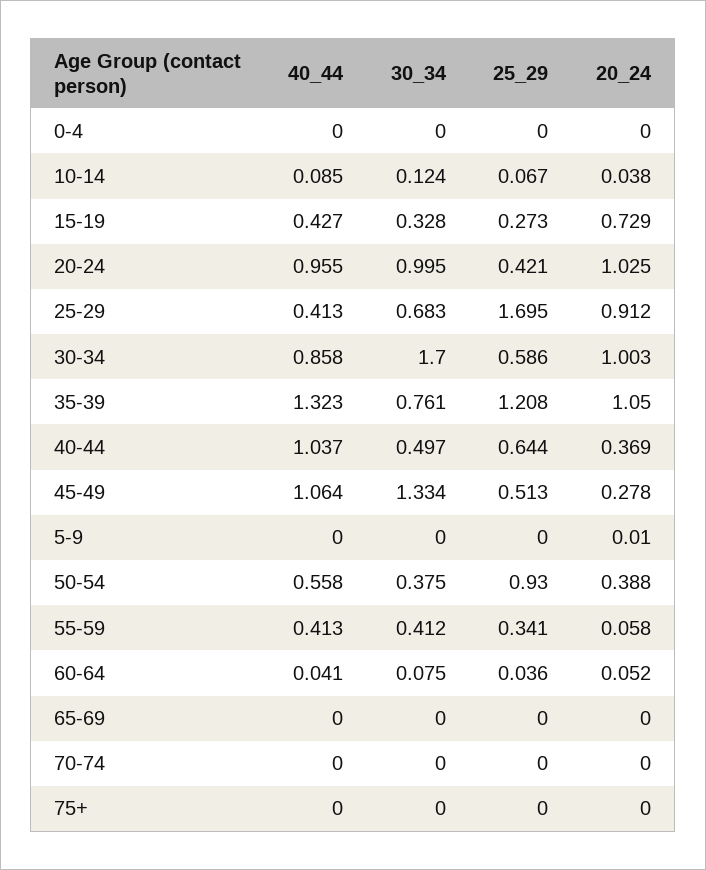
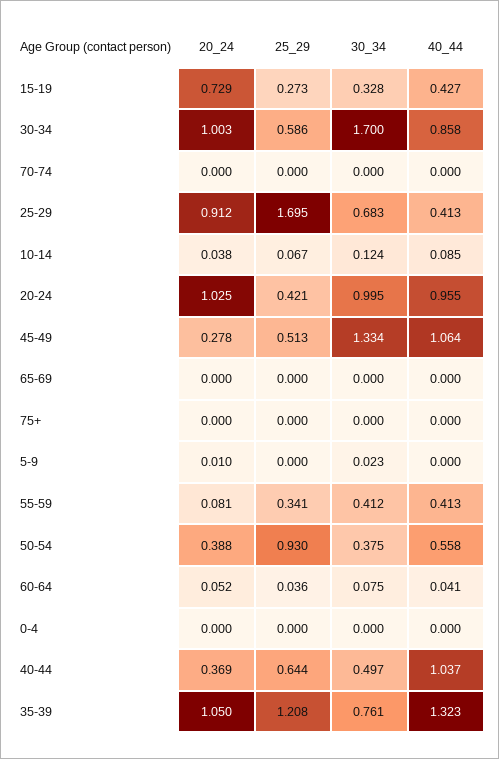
30_34, 5-9: 0 -> 0.023
20_24, 55-59: 0.058 -> 0.081

